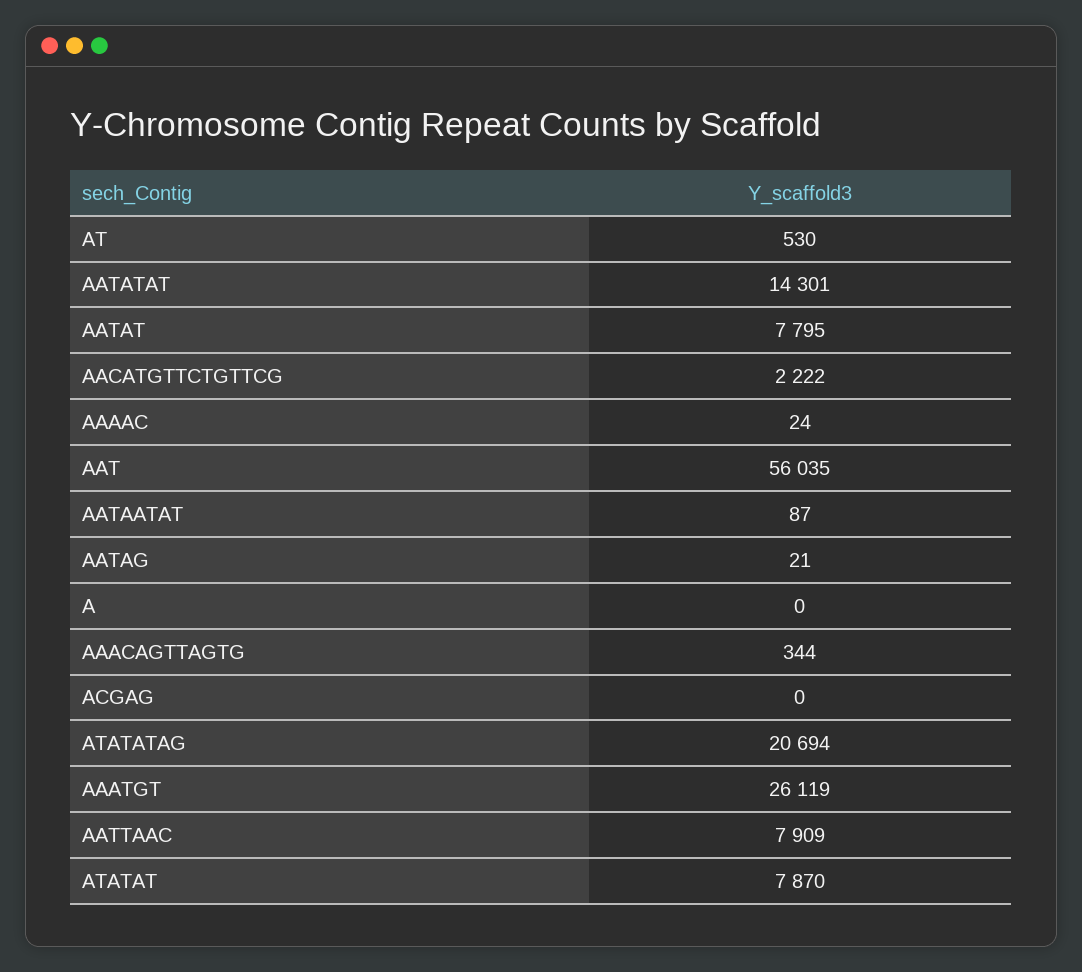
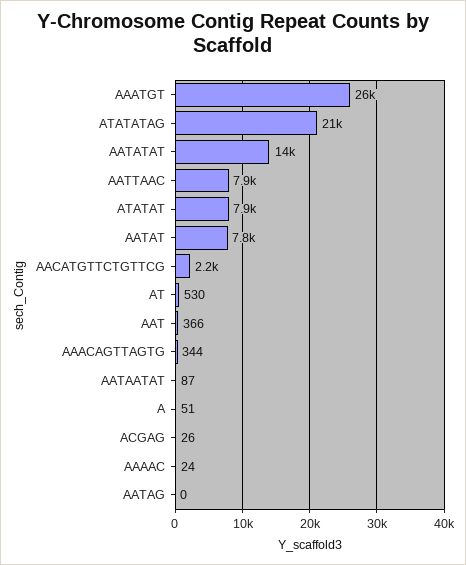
AAT: 56035 -> 366
AATAG: 21 -> 0
A: 0 -> 51
ACGAG: 0 -> 26

